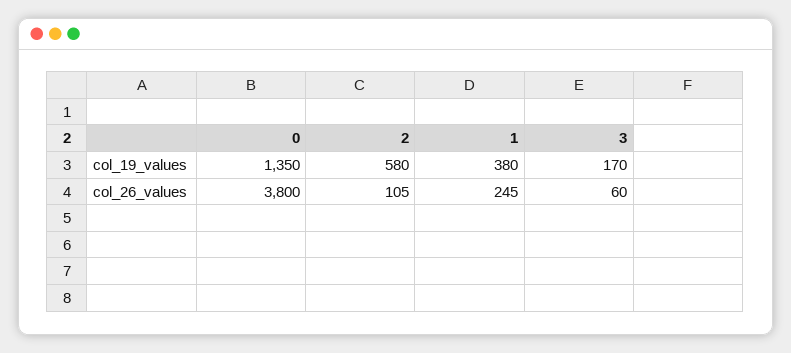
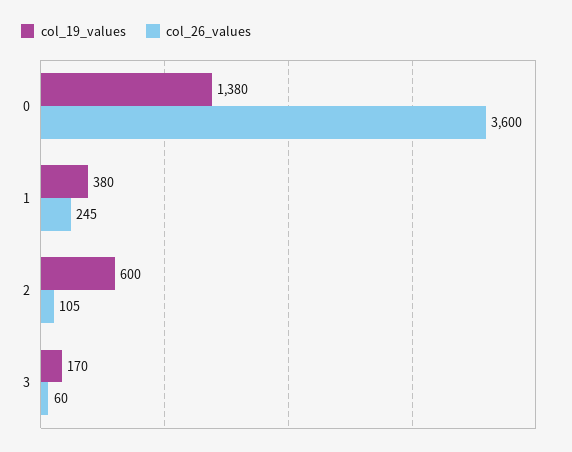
col_19_values, 0: 1350 -> 1380
col_19_values, 2: 580 -> 600
col_26_values, 0: 3800 -> 3600

